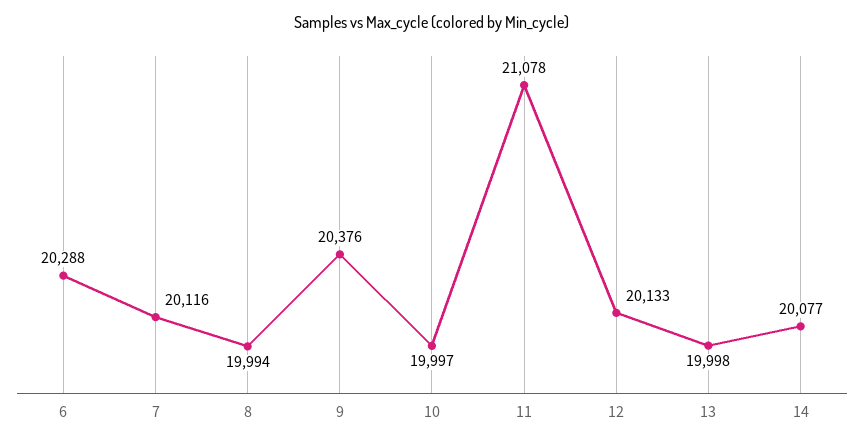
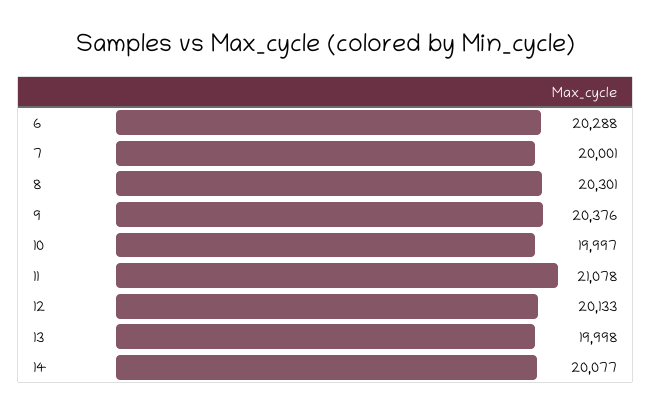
7: 20116 -> 20001
8: 19994 -> 20301

